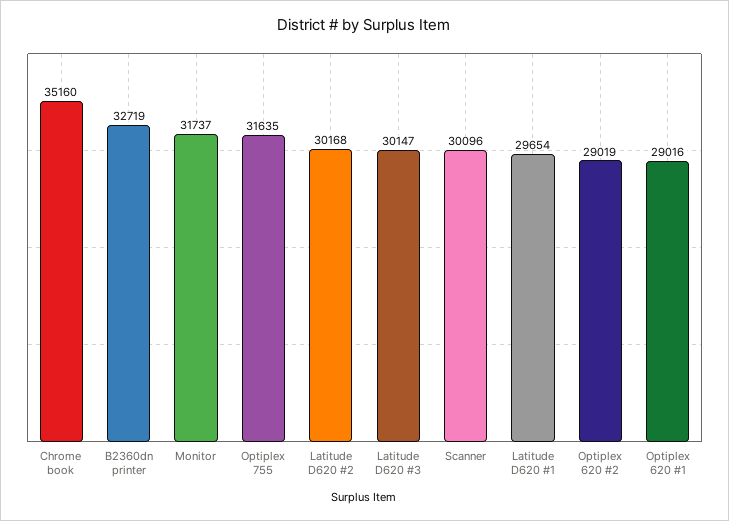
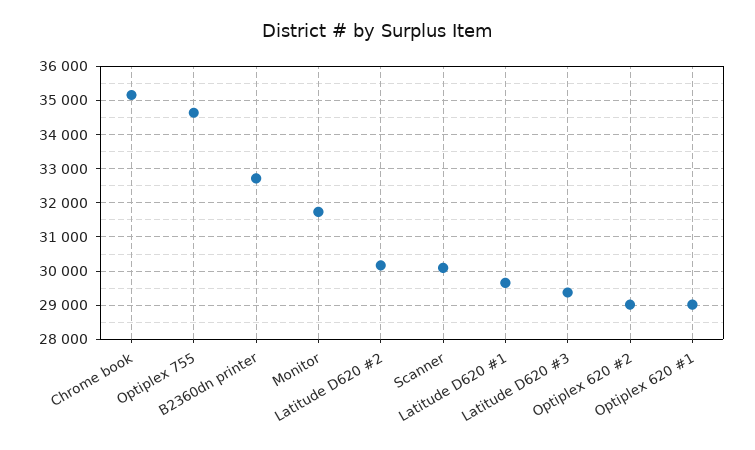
Optiplex 755: 31635 -> 34600
Latitude D620 #3: 30147 -> 29400

